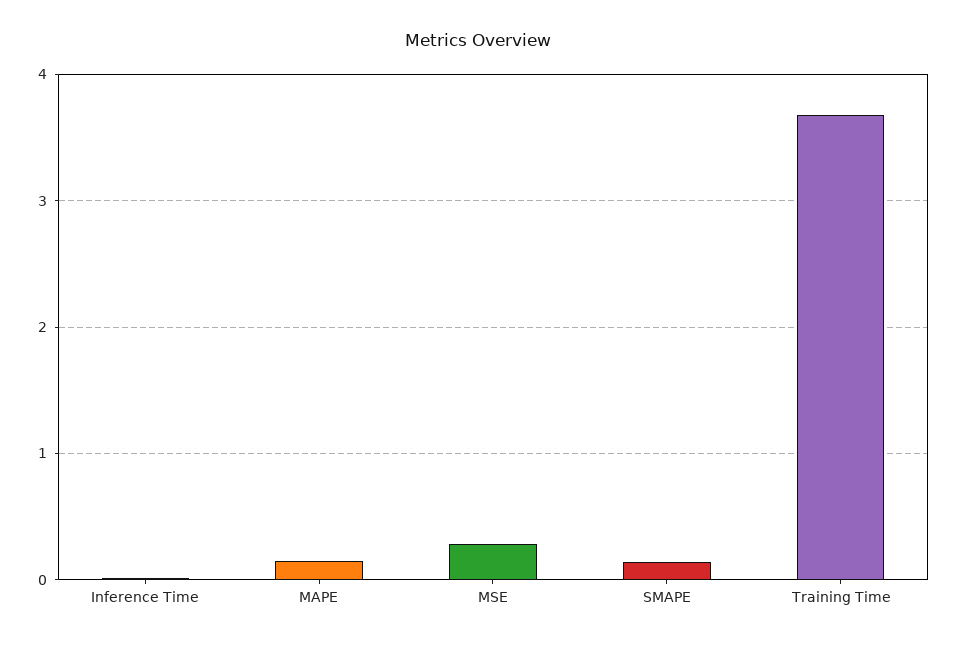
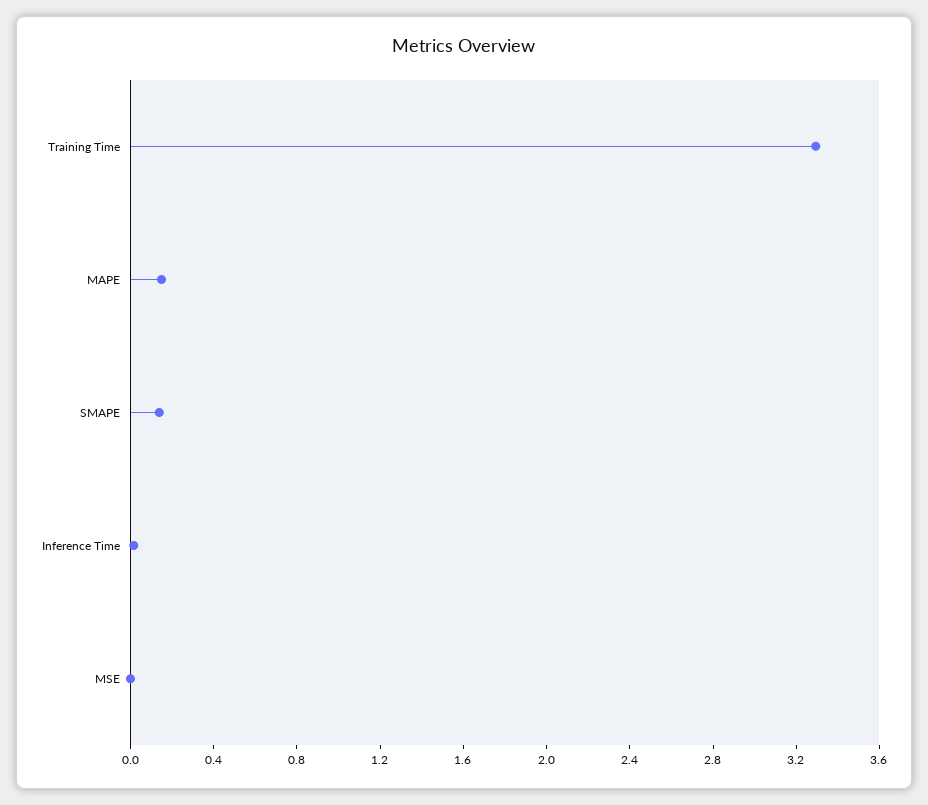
MSE: 0.3 -> 0
Training Time: 3.7 -> 3.3

